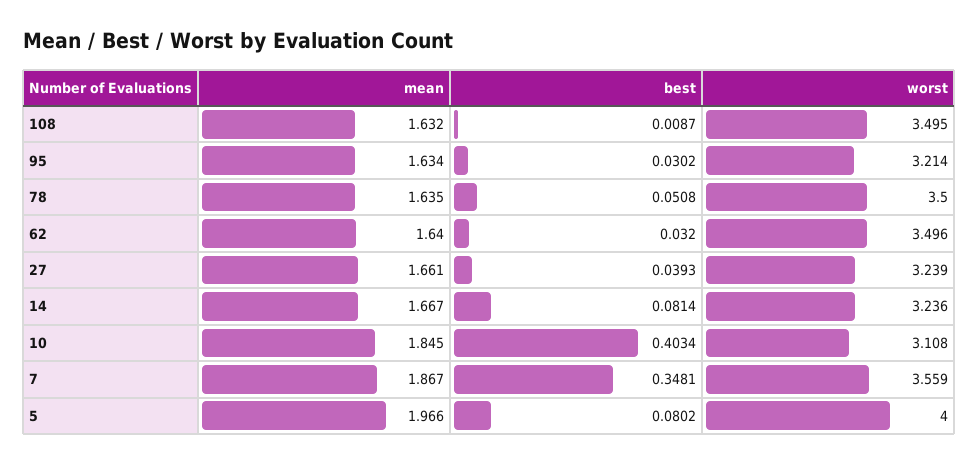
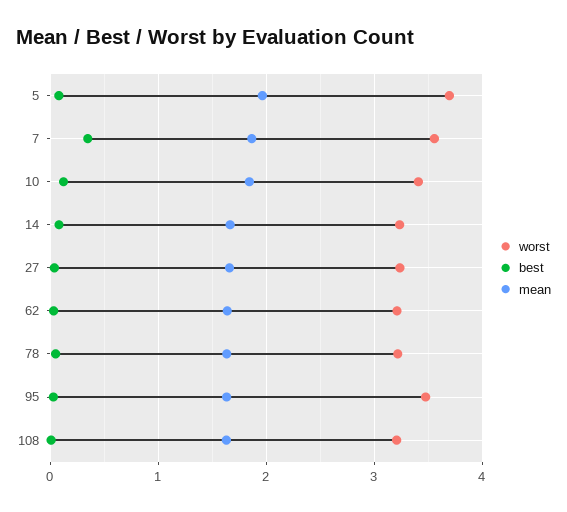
worst, 108: 3.495 -> 3.2
worst, 95: 3.214 -> 3.5
worst, 78: 3.5 -> 3.2
worst, 62: 3.496 -> 3.2
best, 10: 0.4034 -> 0.1
worst, 10: 3.108 -> 3.4
worst, 5: 4 -> 3.7

